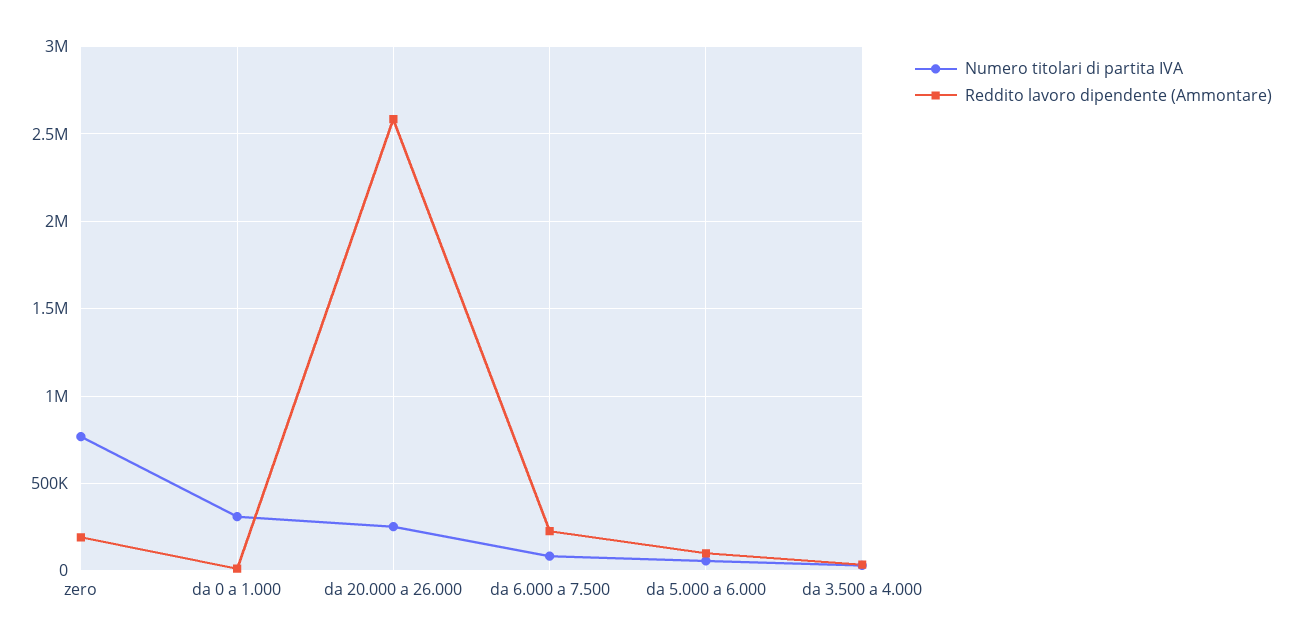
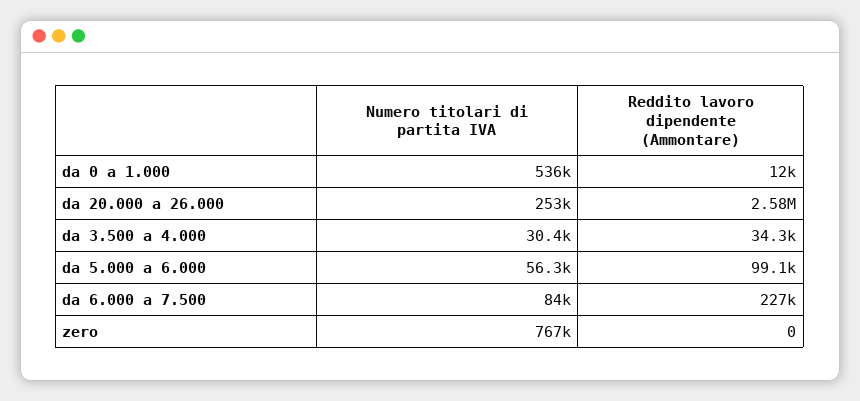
Reddito lavoro dipendente (Ammontare), zero: 200000 -> 0
Numero titolari di partita IVA, da 0 a 1.000: 300000 -> 536000

